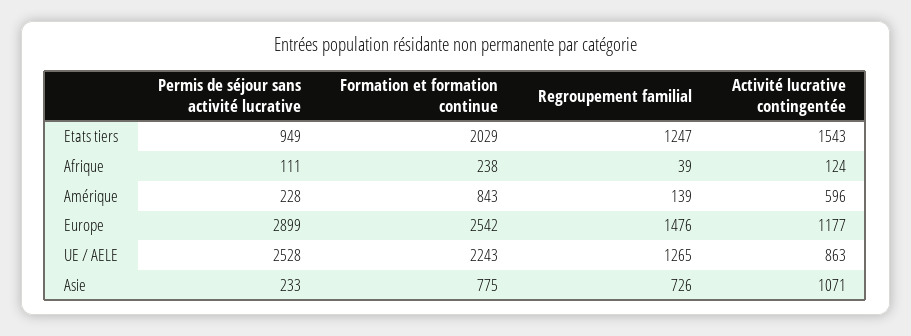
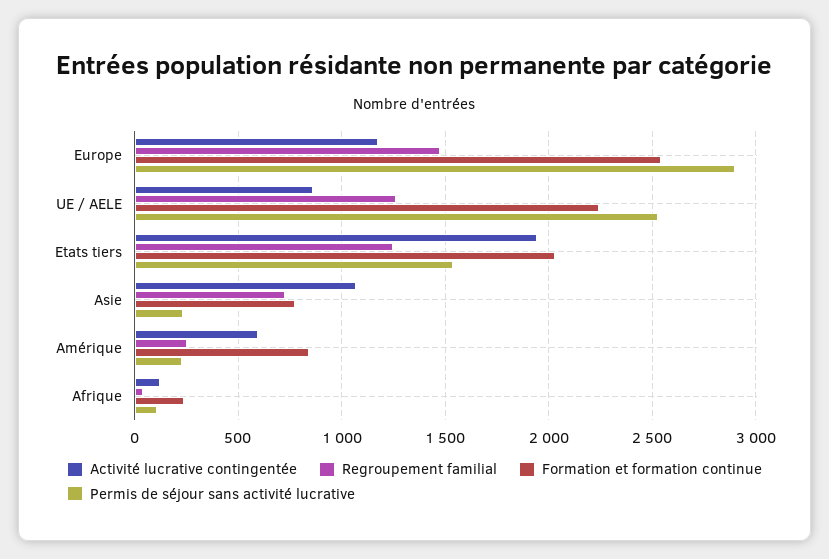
Permis de séjour sans activité lucrative, Etats tiers: 949 -> 1550
Activité lucrative contingentée, Etats tiers: 1543 -> 1950
Regroupement familial, Amérique: 139 -> 250

